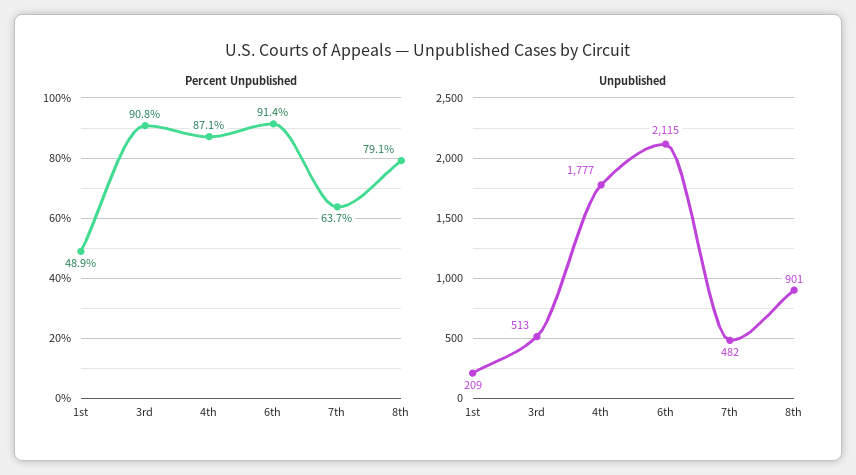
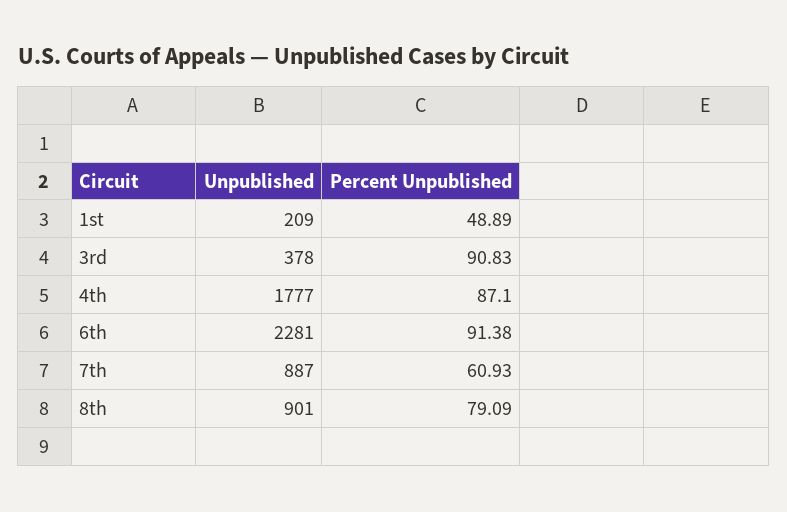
Percent Unpublished, 7th: 63.7 -> 60.93
Unpublished, 3rd: 513 -> 378
Unpublished, 6th: 2115 -> 2281
Unpublished, 7th: 482 -> 887

